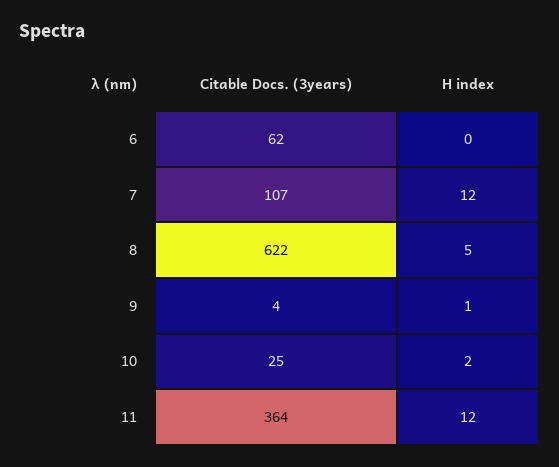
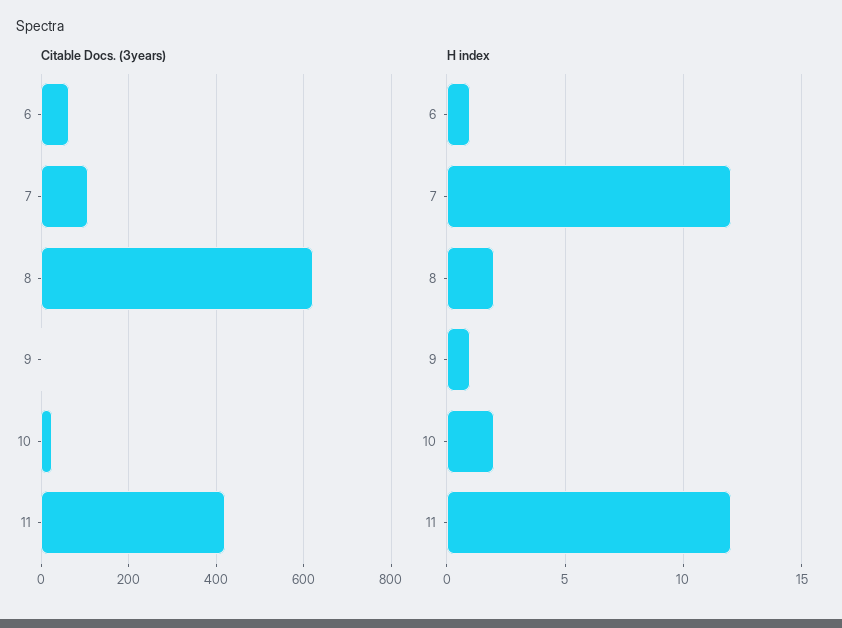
H index, 6: 0 -> 1
H index, 8: 5 -> 2
Citable Docs. (3years), 11: 364 -> 420

